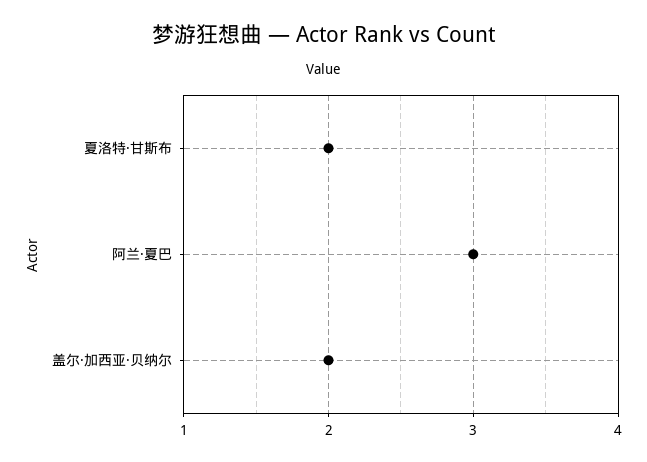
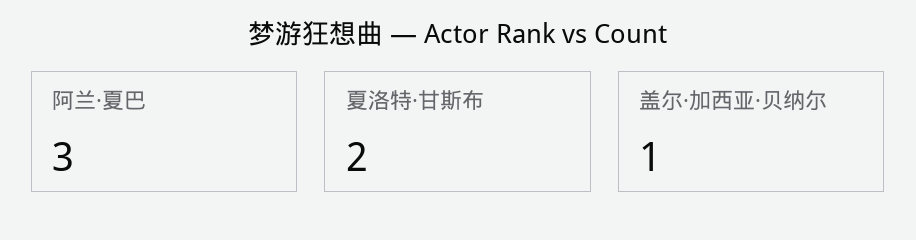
盖尔·加西亚·贝纳尔: 2 -> 1

